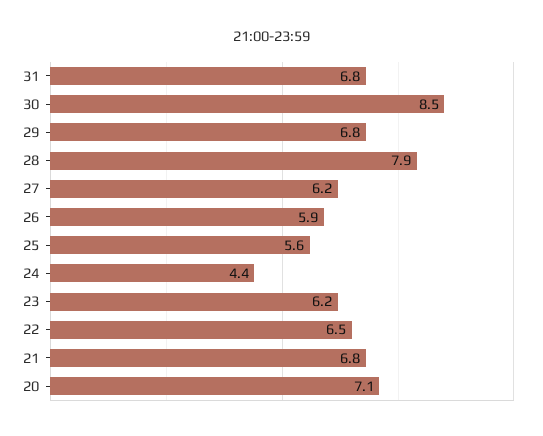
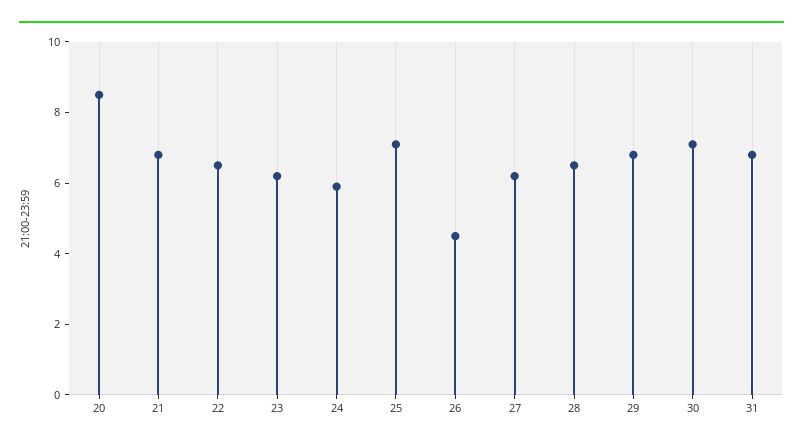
30: 8.5 -> 7
28: 7.9 -> 6.5
26: 5.9 -> 4.5
25: 5.6 -> 7
24: 4.4 -> 6
20: 7.1 -> 8.5

